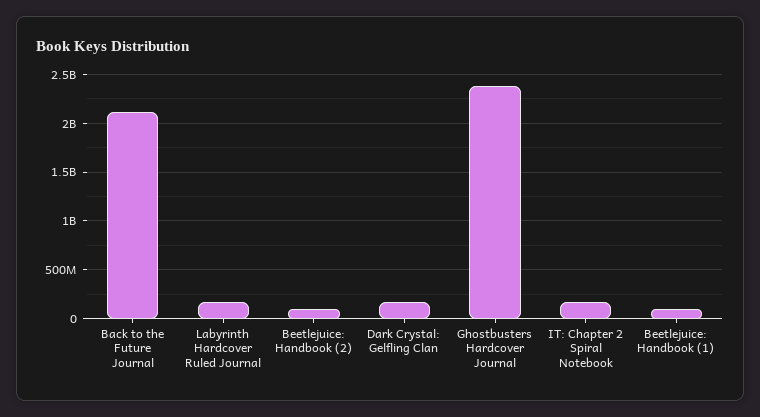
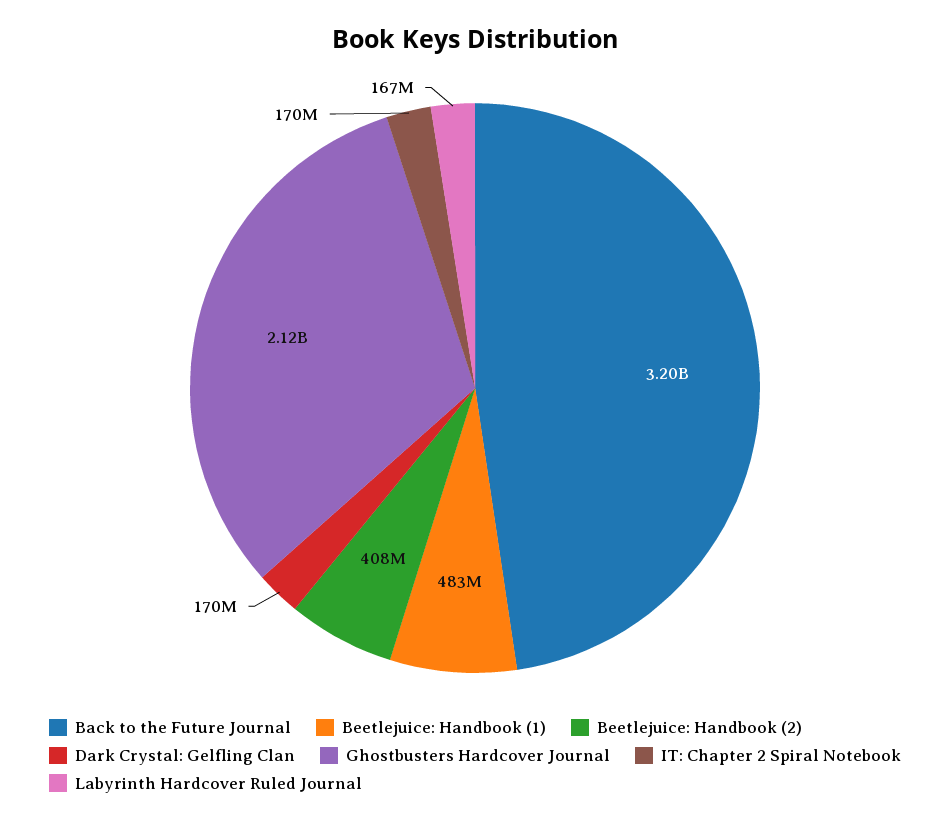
Back to the Future Journal: 2100000000 -> 3200000000
Beetlejuice: Handbook (2): 100000000 -> 408000000
Ghostbusters Hardcover Journal: 2400000000 -> 2120000000
Beetlejuice: Handbook (1): 100000000 -> 483000000

